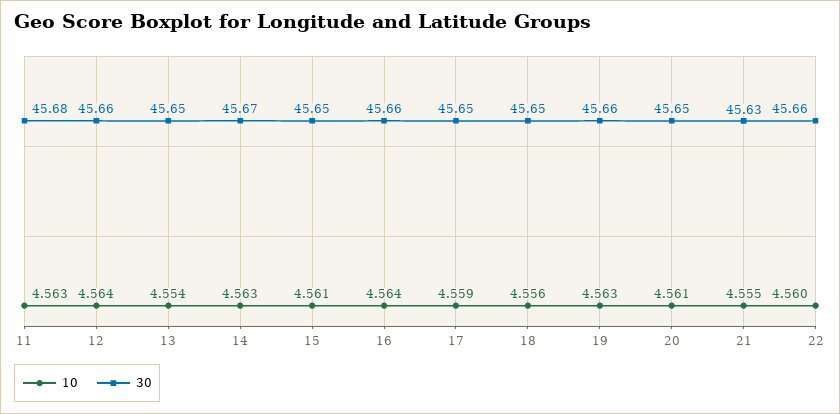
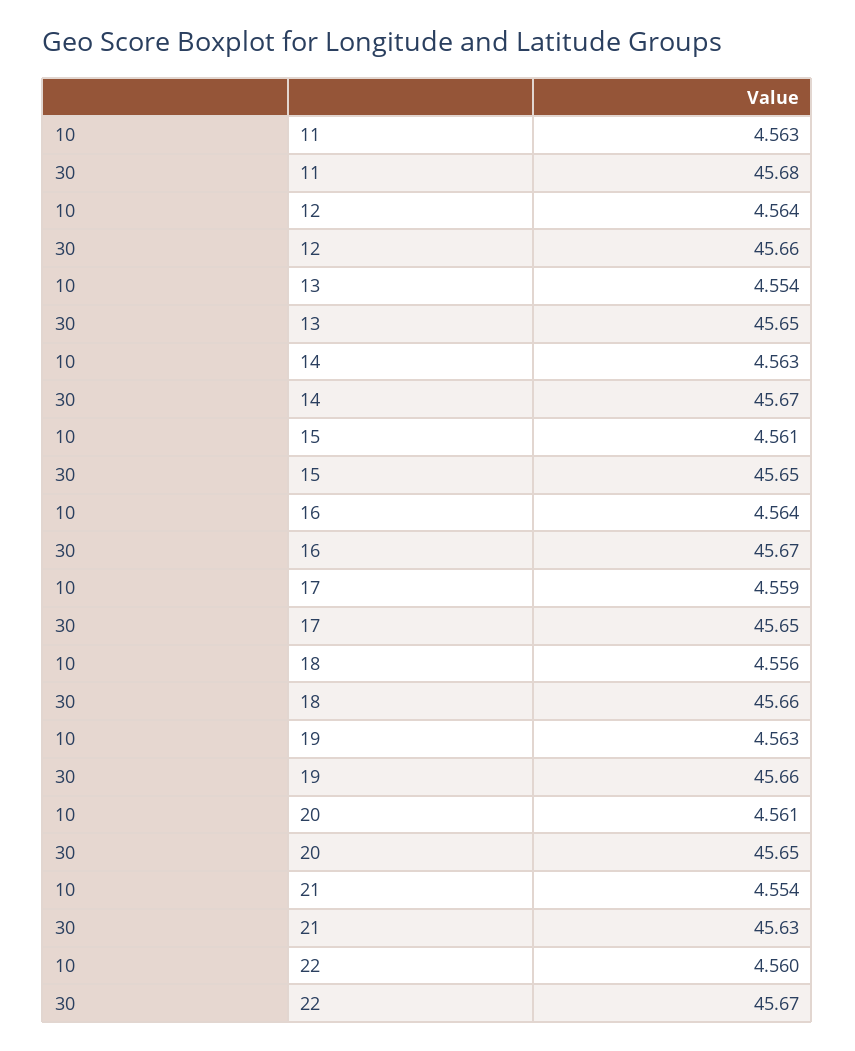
30, 16: 45.66 -> 45.67
30, 18: 45.65 -> 45.66
10, 21: 4.555 -> 4.554
30, 22: 45.66 -> 45.67

